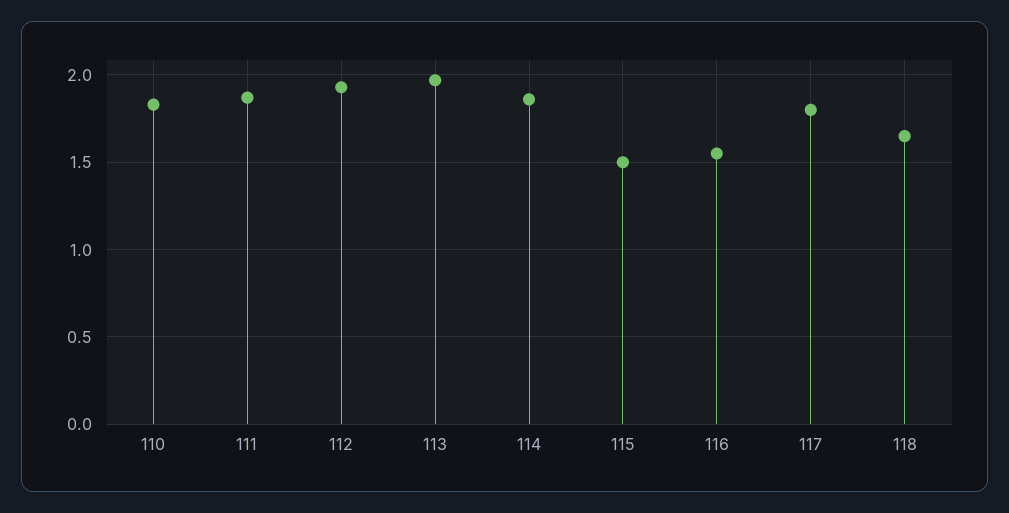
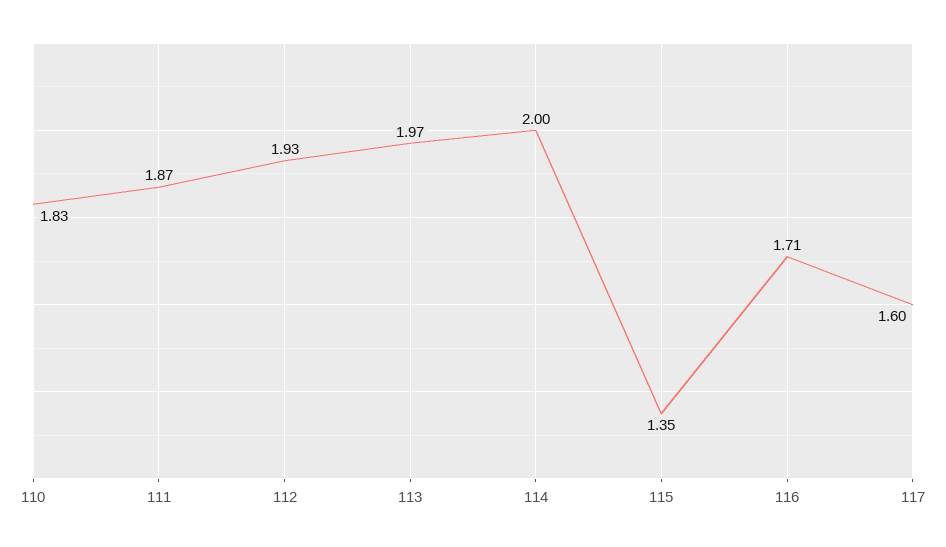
114: 1.85 -> 2
115: 1.5 -> 1.35
116: 1.55 -> 1.71
117: 1.8 -> 1.6
118: 1.65 -> none

